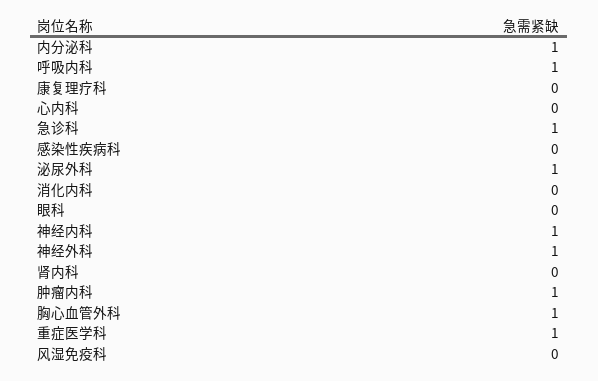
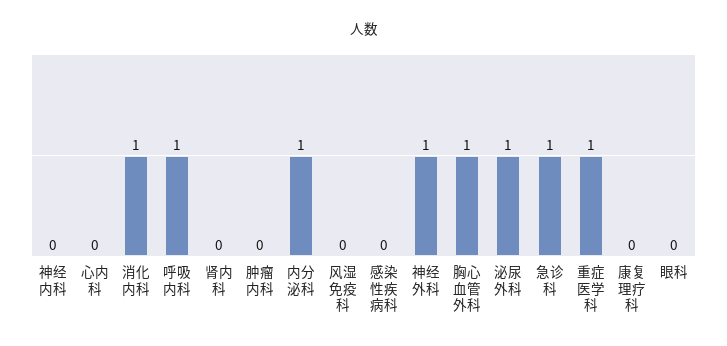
消化内科: 0 -> 1
神经内科: 1 -> 0
肿瘤内科: 1 -> 0

